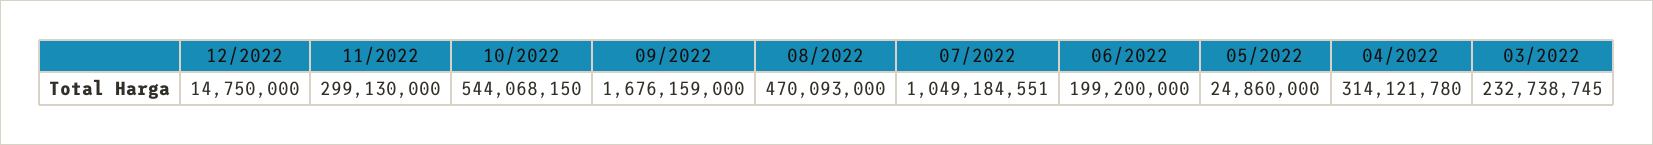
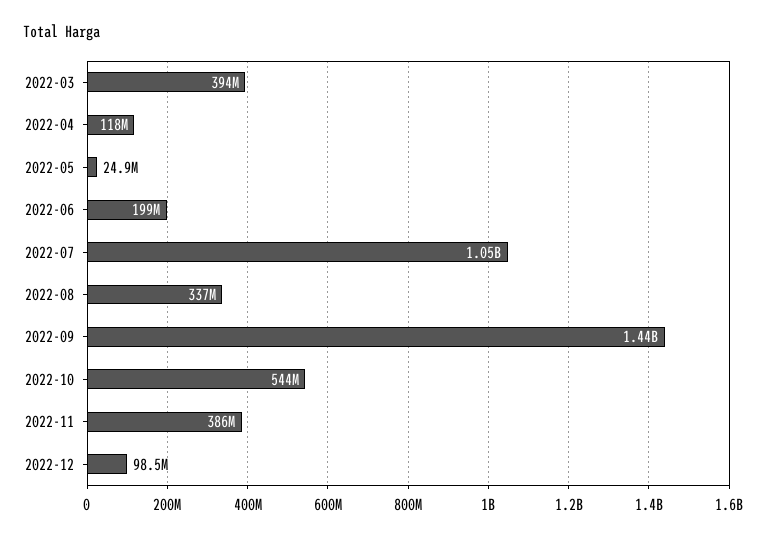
12/2022: 14750000 -> 98500000
11/2022: 299130000 -> 386000000
09/2022: 1676159000 -> 1440000000
08/2022: 470093000 -> 337000000
04/2022: 314121780 -> 118000000
03/2022: 232738745 -> 394000000

